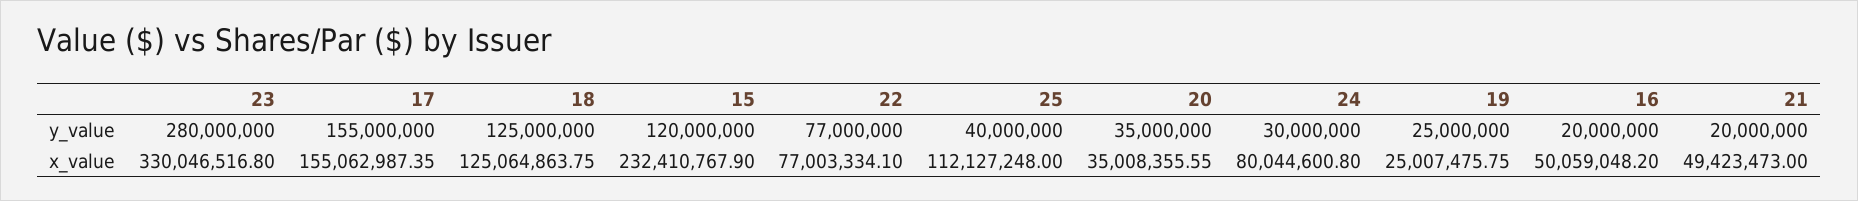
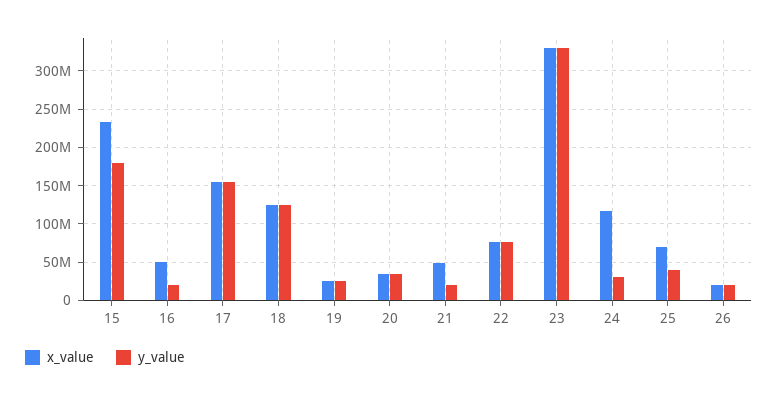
y_value, 23: 280000000 -> 330000000
y_value, 15: 120000000 -> 180000000
x_value, 25: 112127248 -> 70000000
x_value, 24: 80044600.8 -> 120000000
x_value, 26: none -> 20000000
y_value, 26: none -> 20000000

